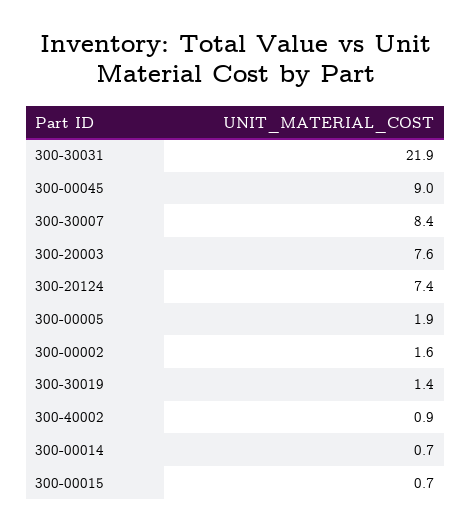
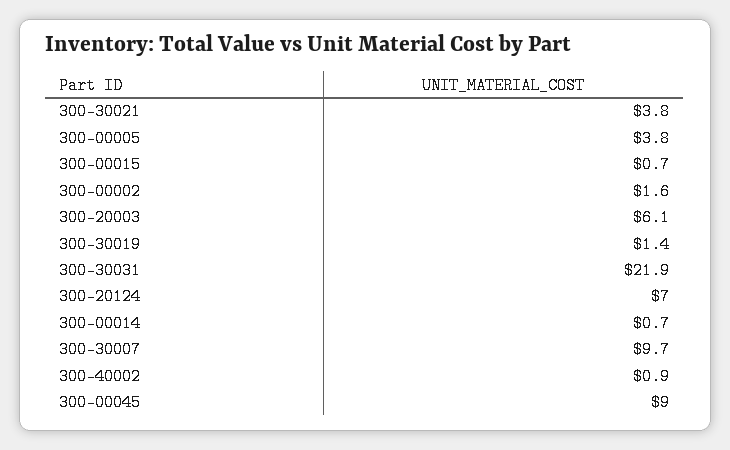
300-30007: 8.4 -> 9.7
300-20003: 7.6 -> 6.1
300-20124: 7.4 -> 7
300-00005: 1.9 -> 3.8
300-30021: none -> 3.8

